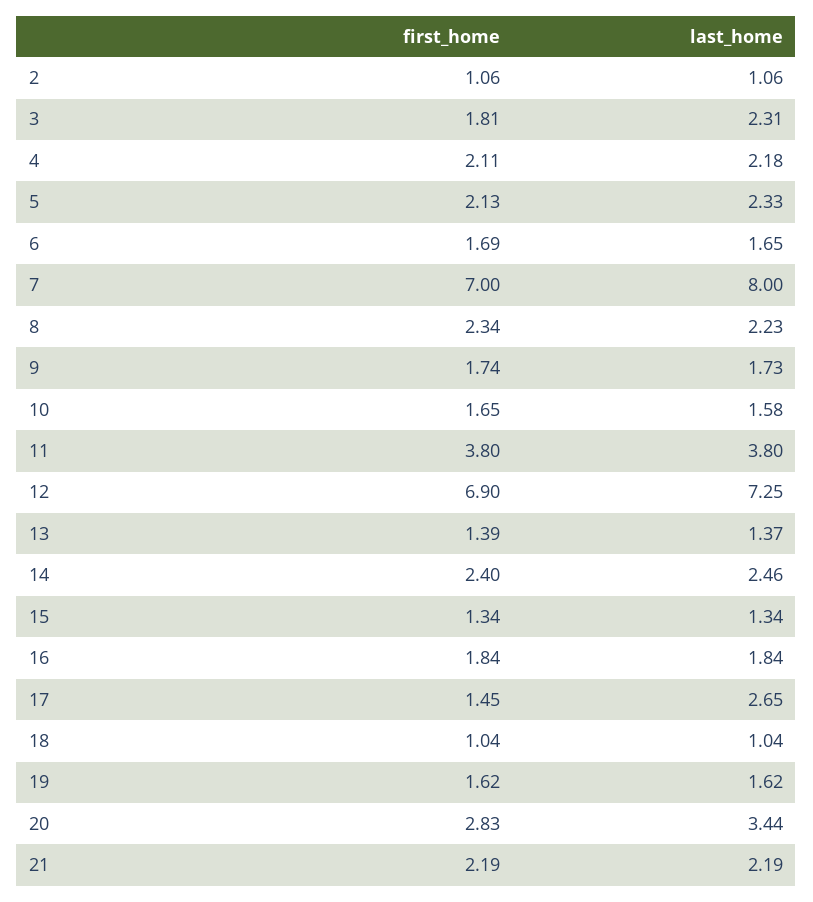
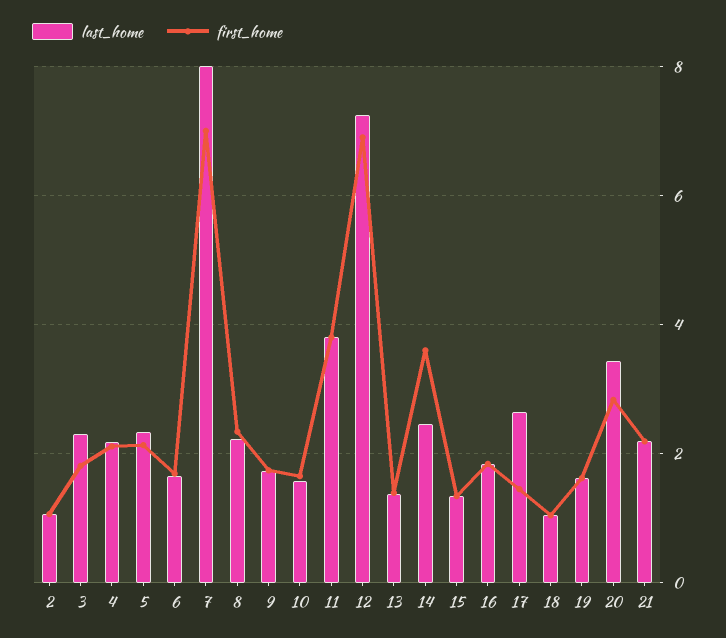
first_home, 14: 2.4 -> 3.6

